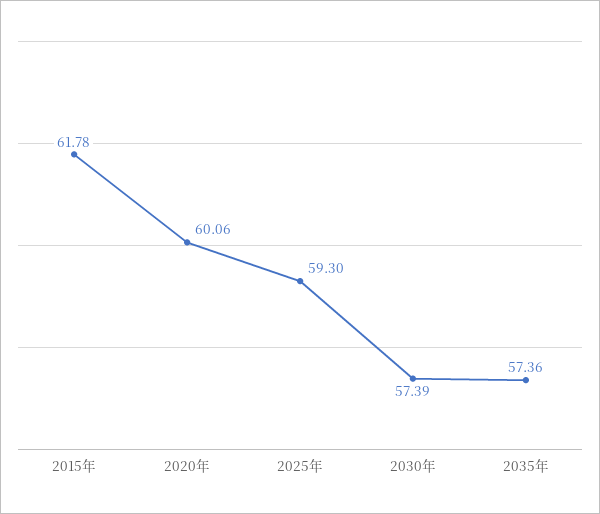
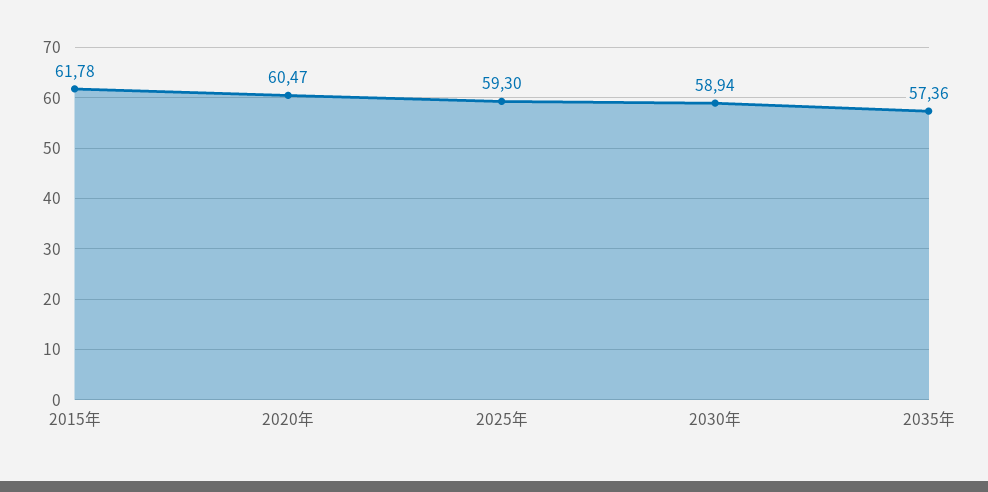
2020年: 60.06 -> 60.47
2030年: 57.39 -> 58.94

